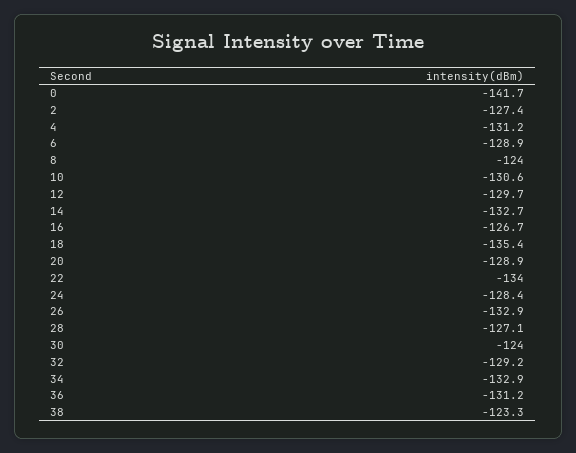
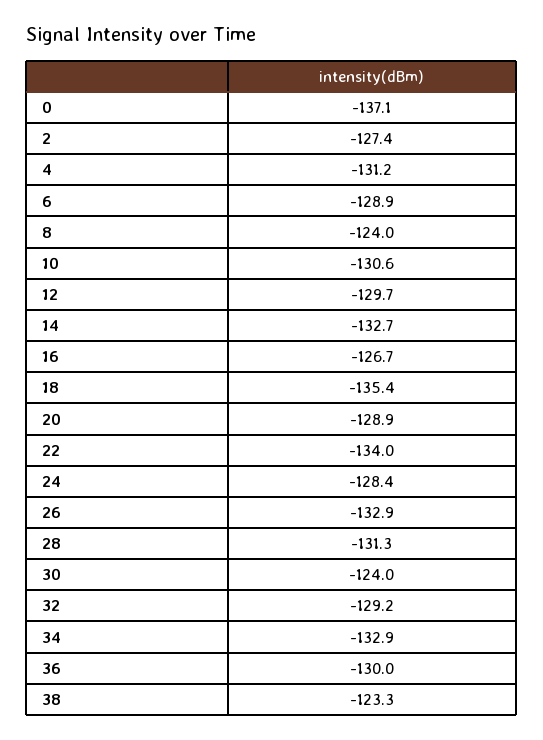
0: -141.7 -> -137.1
28: -127.1 -> -131.3
36: -131.2 -> -130

